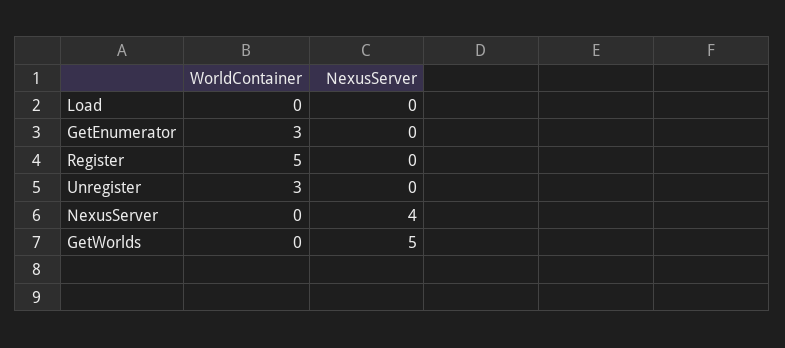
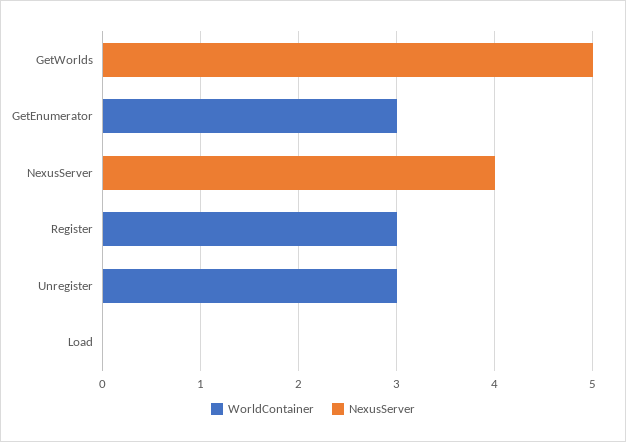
WorldContainer, Register: 5 -> 3

